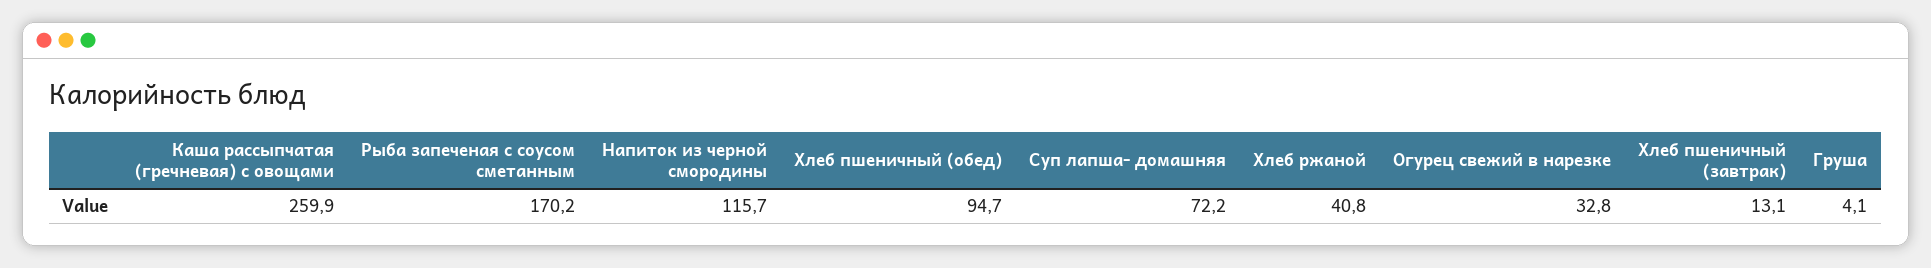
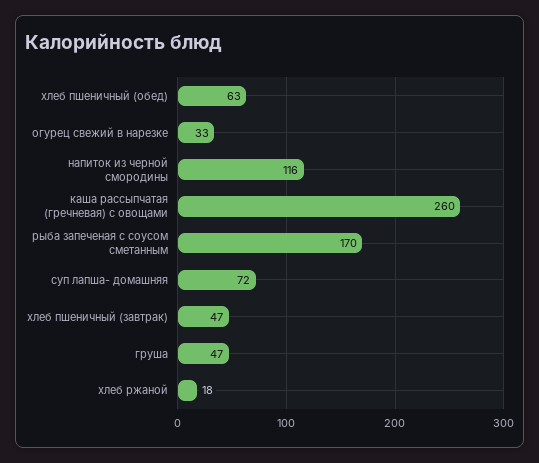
Хлеб пшеничный (обед): 94.7 -> 63
Хлеб ржаной: 40.8 -> 18
Хлеб пшеничный (завтрак): 13.1 -> 47
Груша: 4.1 -> 47

